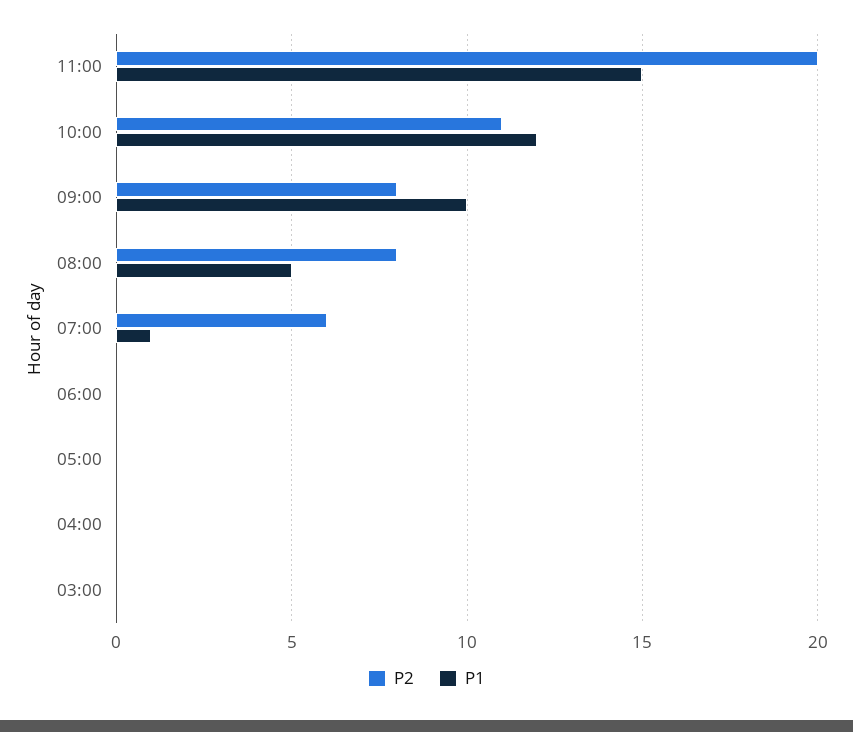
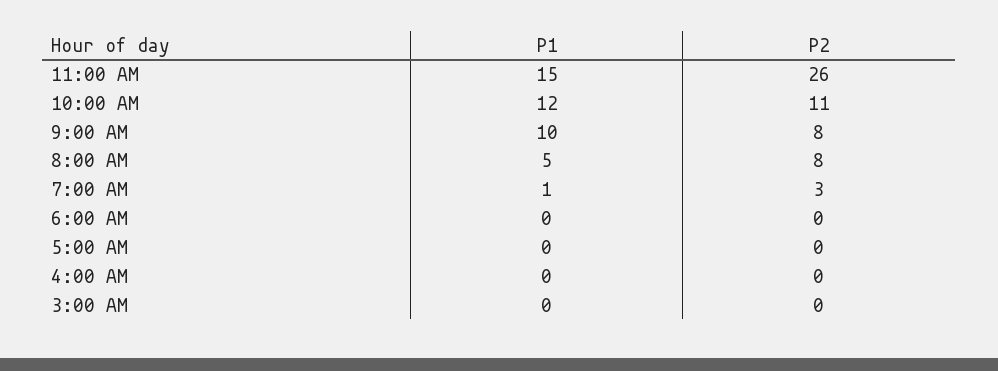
P2, 11:00: 20 -> 26
P2, 07:00: 6 -> 3

